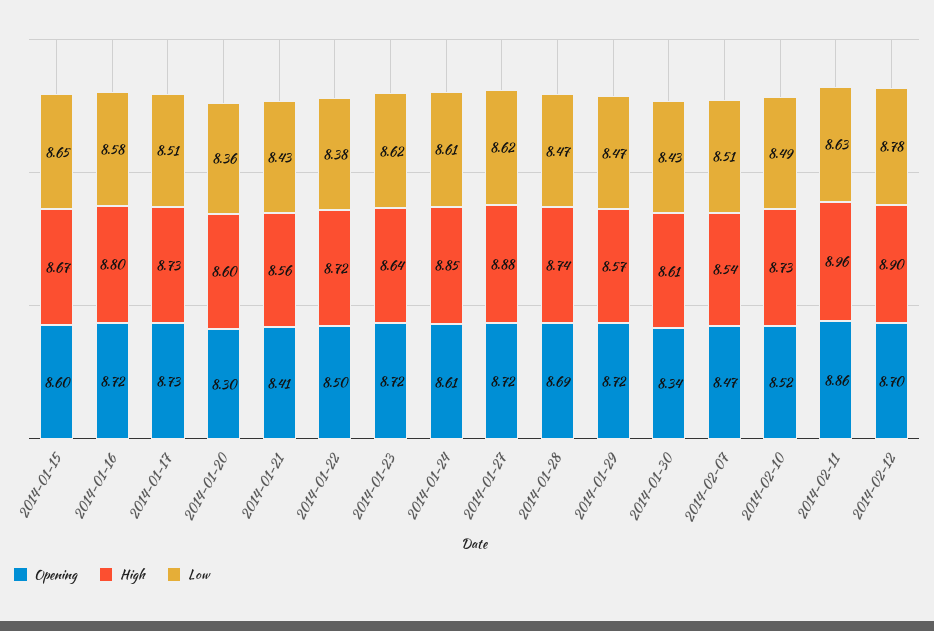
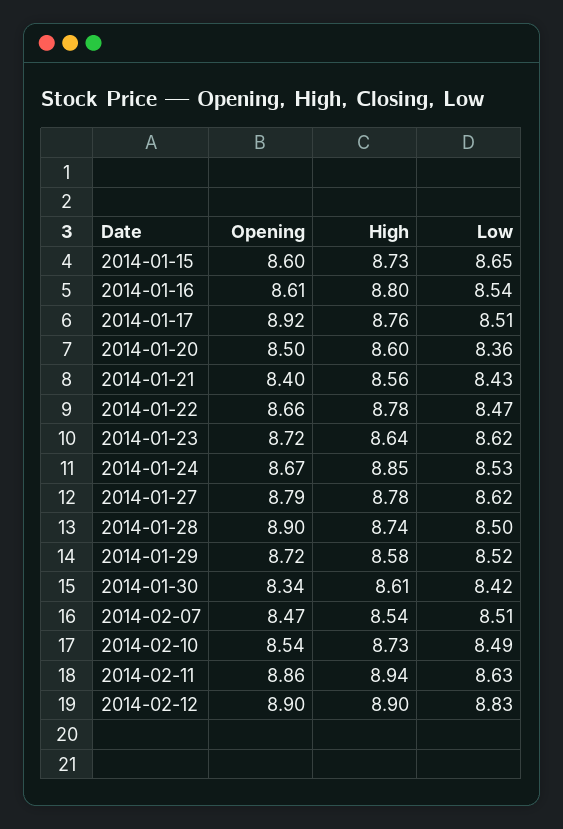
High, 2014-01-15: 8.67 -> 8.73
Opening, 2014-01-16: 8.72 -> 8.61
Low, 2014-01-16: 8.58 -> 8.54
Opening, 2014-01-17: 8.73 -> 8.92
High, 2014-01-17: 8.73 -> 8.76
Opening, 2014-01-20: 8.3 -> 8.5
Opening, 2014-01-21: 8.41 -> 8.4
Opening, 2014-01-22: 8.5 -> 8.66
High, 2014-01-22: 8.72 -> 8.78
Low, 2014-01-22: 8.38 -> 8.47
Opening, 2014-01-24: 8.61 -> 8.67
Low, 2014-01-24: 8.61 -> 8.53
Opening, 2014-01-27: 8.72 -> 8.79
High, 2014-01-27: 8.88 -> 8.78
Opening, 2014-01-28: 8.69 -> 8.9
Low, 2014-01-28: 8.47 -> 8.5
High, 2014-01-29: 8.57 -> 8.58
Low, 2014-01-29: 8.47 -> 8.52
Low, 2014-01-30: 8.43 -> 8.42
Opening, 2014-02-10: 8.52 -> 8.54
High, 2014-02-11: 8.96 -> 8.94
Opening, 2014-02-12: 8.7 -> 8.9
Low, 2014-02-12: 8.78 -> 8.83

